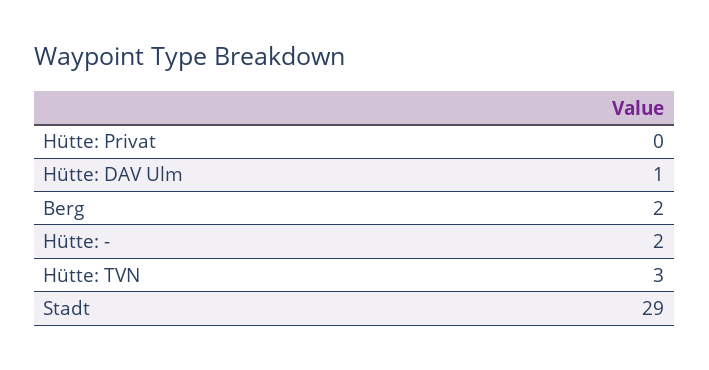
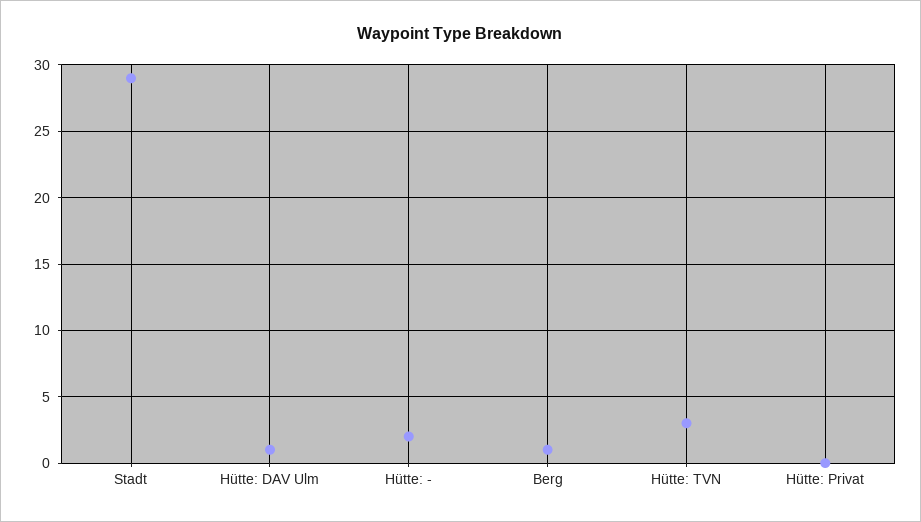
Berg: 2 -> 1

